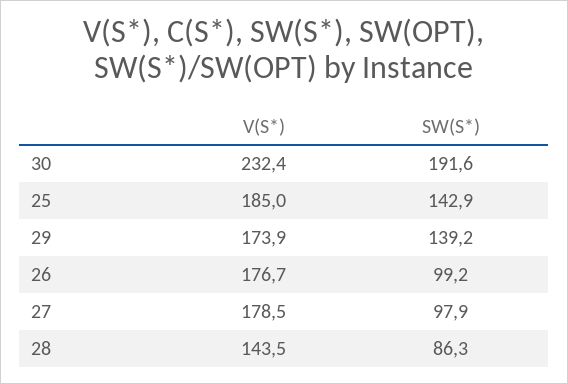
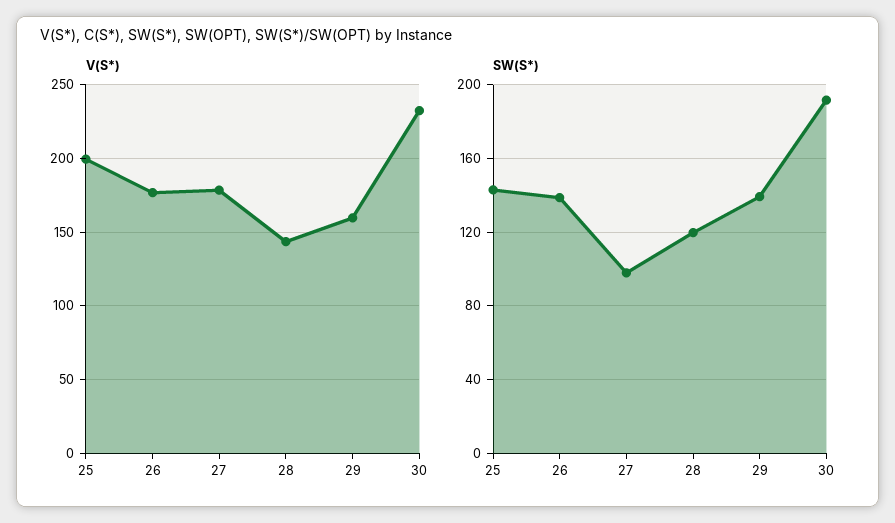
V(S*), 25: 185 -> 200
V(S*), 29: 173.9 -> 160
SW(S*), 26: 99.2 -> 140
SW(S*), 28: 86.3 -> 120

